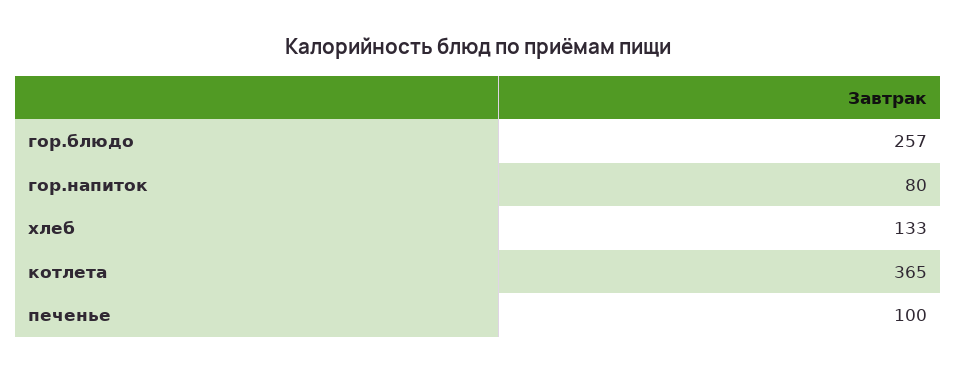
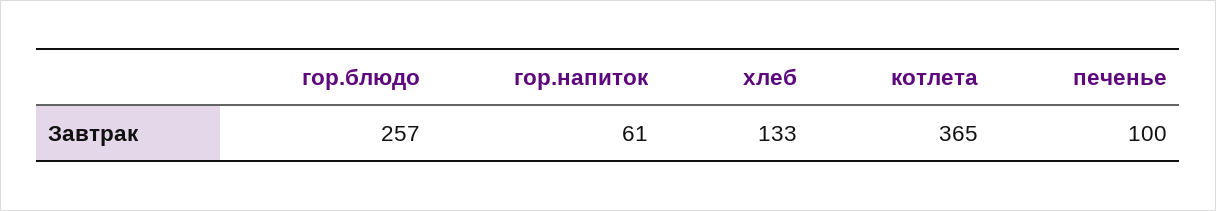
гор.напиток: 80 -> 61

